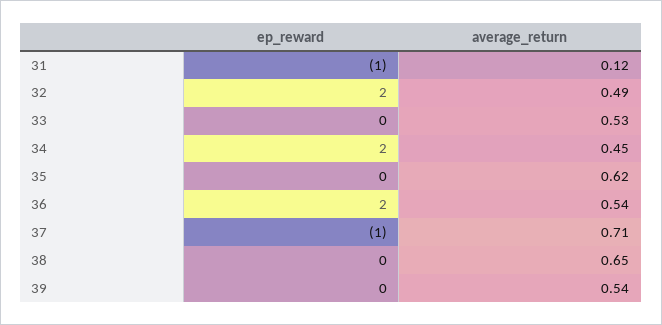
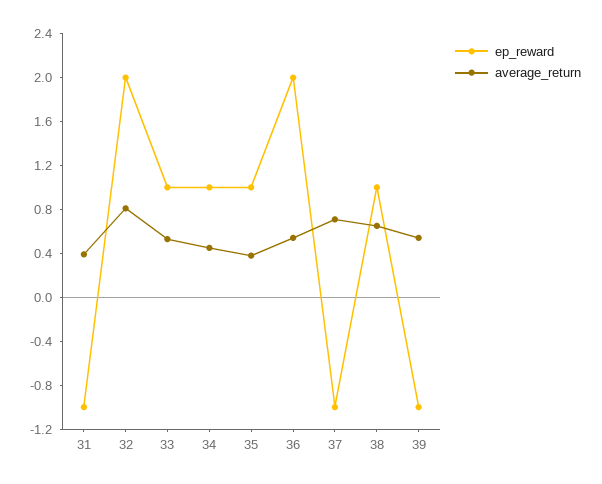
average_return, 31: 0.12 -> 0.4
average_return, 32: 0.49 -> 0.8
ep_reward, 33: 0 -> 1
ep_reward, 34: 2 -> 1
ep_reward, 35: 0 -> 1
average_return, 35: 0.62 -> 0.4
ep_reward, 38: 0 -> 1
ep_reward, 39: 0 -> -1

